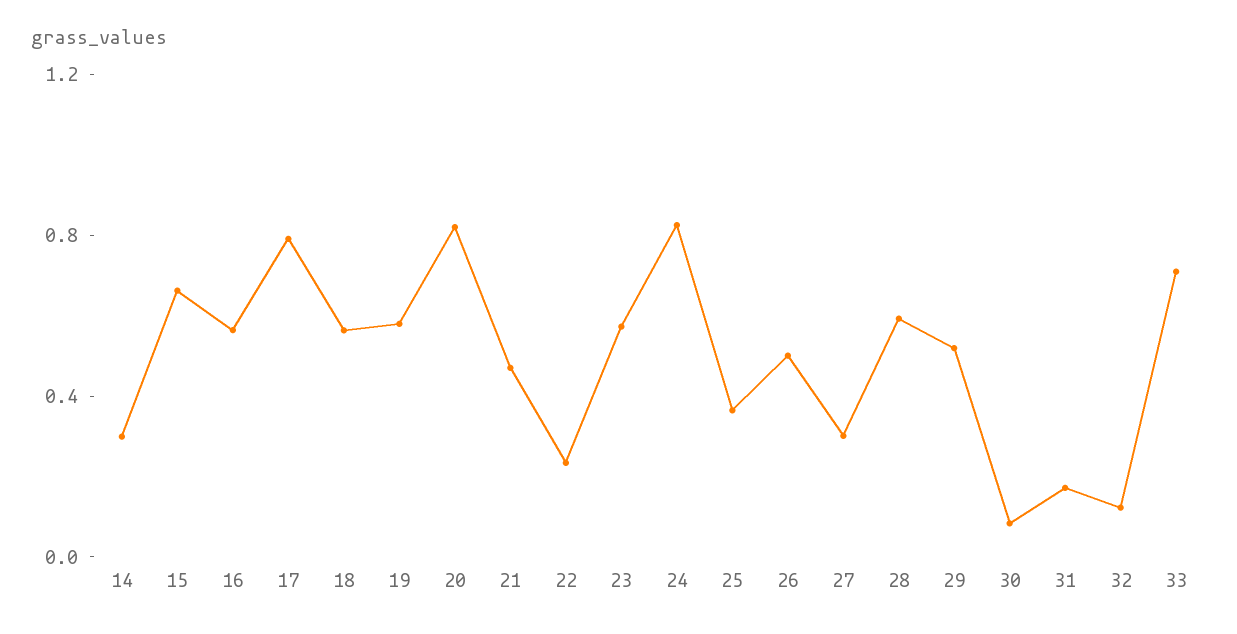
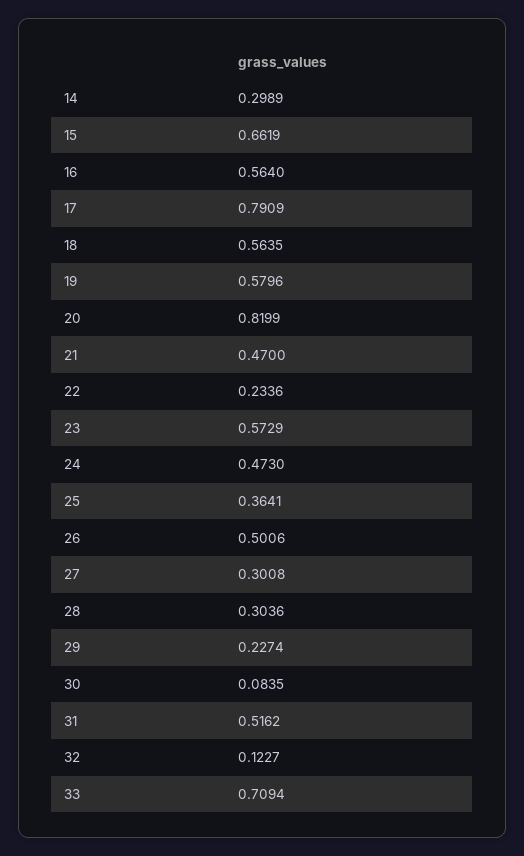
24: 0.8 -> 0.473
28: 0.6 -> 0.3036
29: 0.5 -> 0.2274
31: 0.2 -> 0.5162

